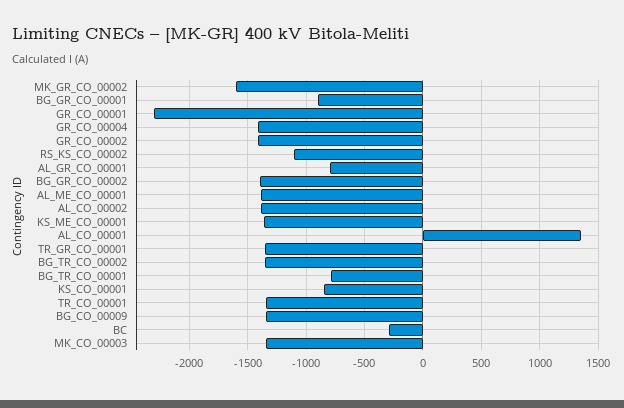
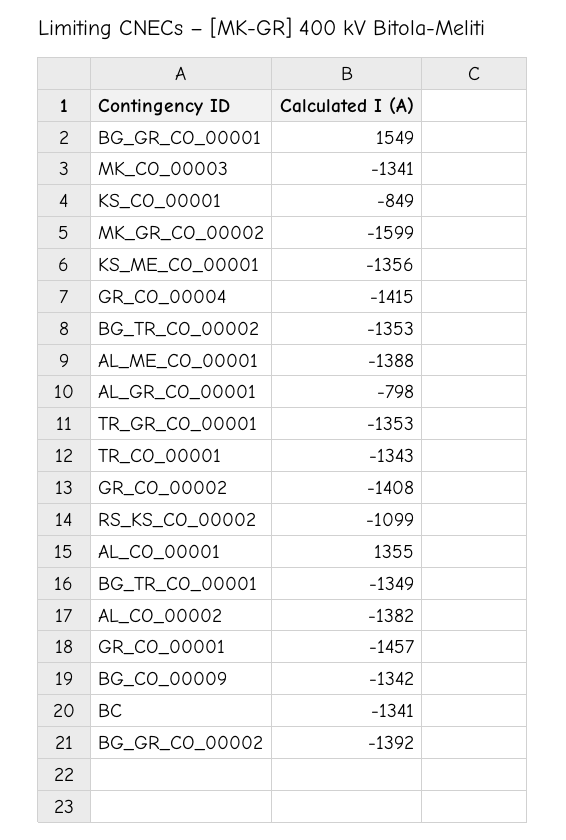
BG_GR_CO_00001: -900 -> 1549
GR_CO_00001: -2300 -> -1457
BG_TR_CO_00001: -800 -> -1349
BC: -300 -> -1341

